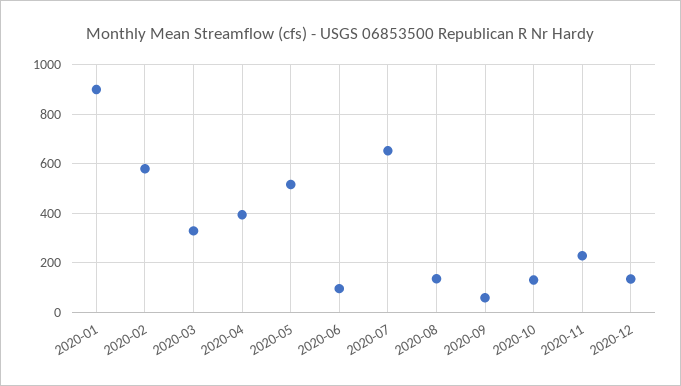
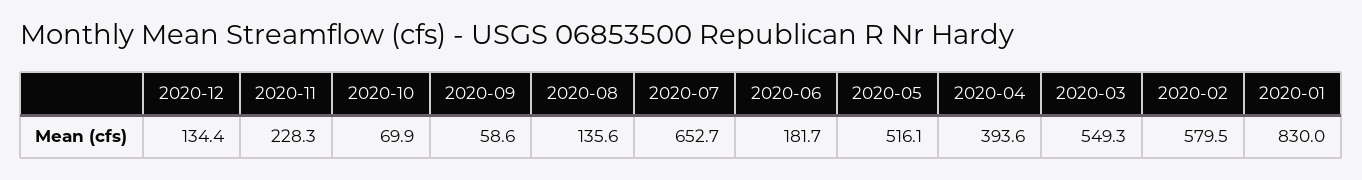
2020-01: 900 -> 830
2020-03: 325 -> 549.3
2020-06: 100 -> 181.7
2020-10: 125 -> 69.9

